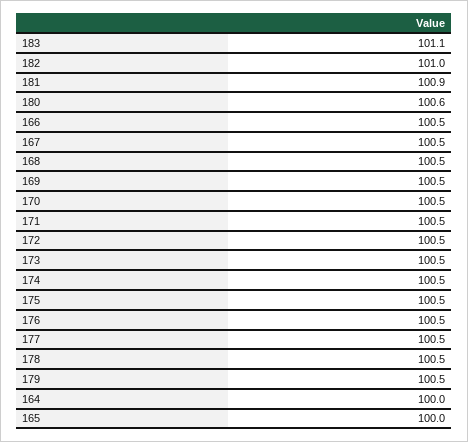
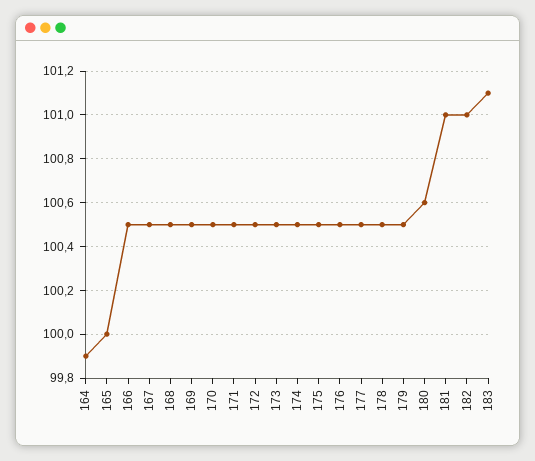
181: 100.9 -> 101
164: 100 -> 99.9

